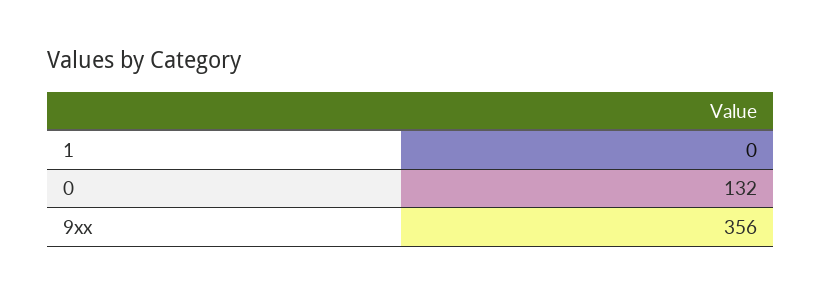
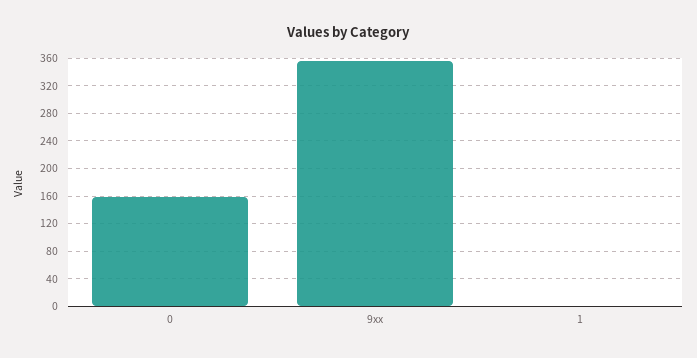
0: 132 -> 160

